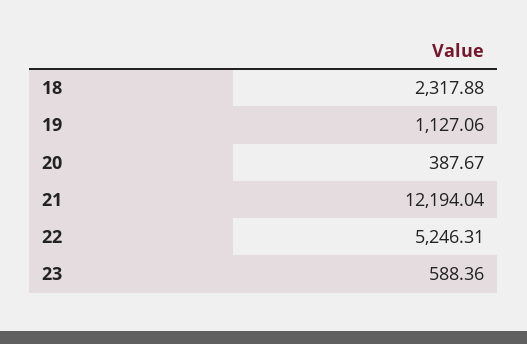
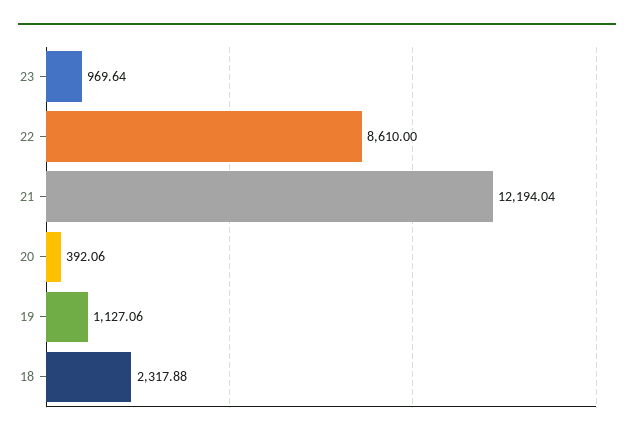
20: 387.67 -> 392.06
22: 5246.31 -> 8610
23: 588.36 -> 969.64

